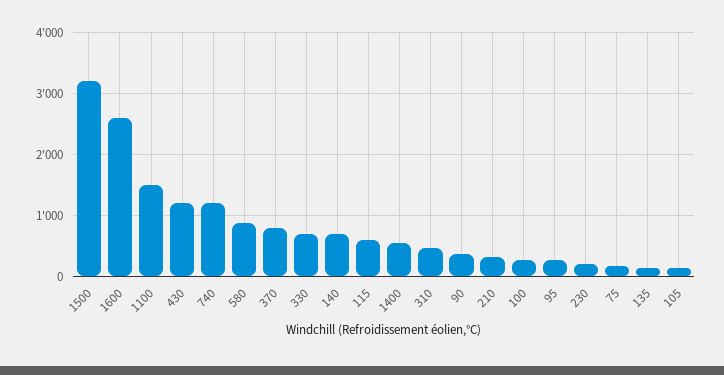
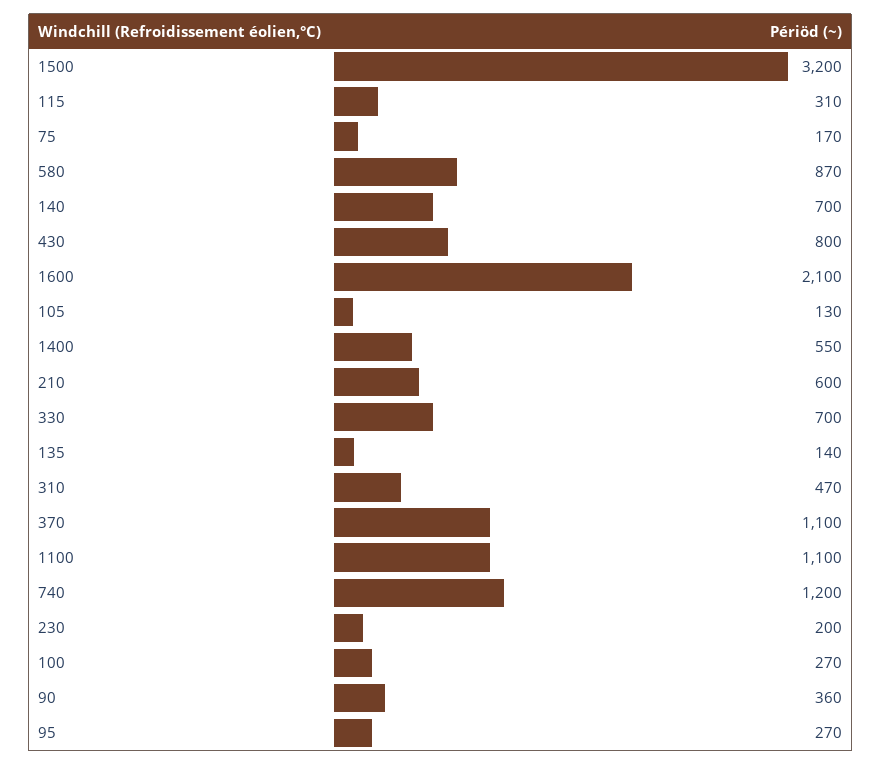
1600: 2600 -> 2100
1100: 1500 -> 1100
430: 1200 -> 800
370: 800 -> 1100
115: 600 -> 310
210: 300 -> 600

